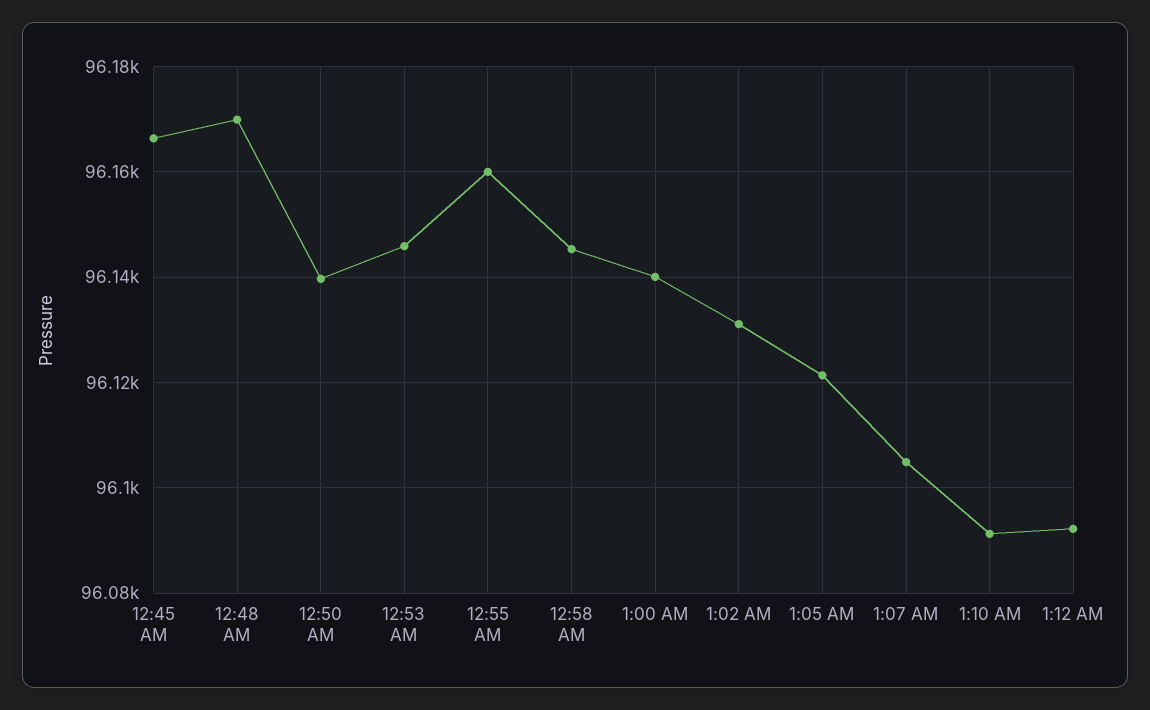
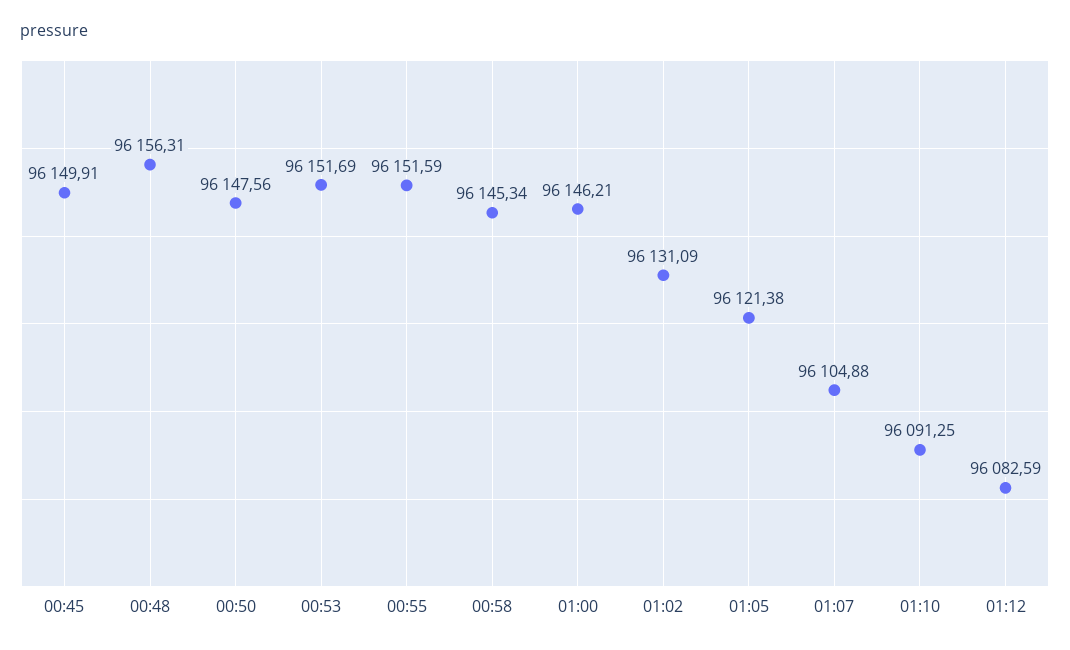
12:45 AM: 96166 -> 96149.91
12:48 AM: 96170 -> 96156.31
12:50 AM: 96140 -> 96147.56
12:53 AM: 96146 -> 96151.69
12:55 AM: 96160 -> 96151.59
1:00 AM: 96140 -> 96146.21
1:12 AM: 96092 -> 96082.59

